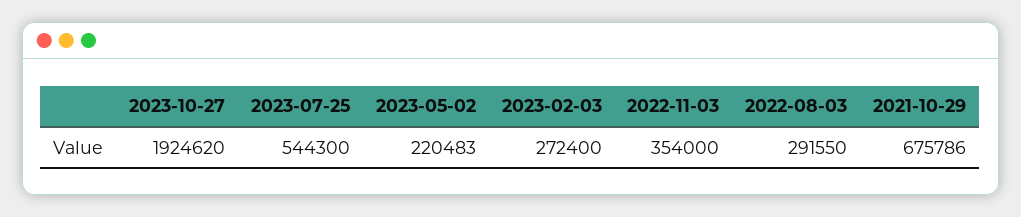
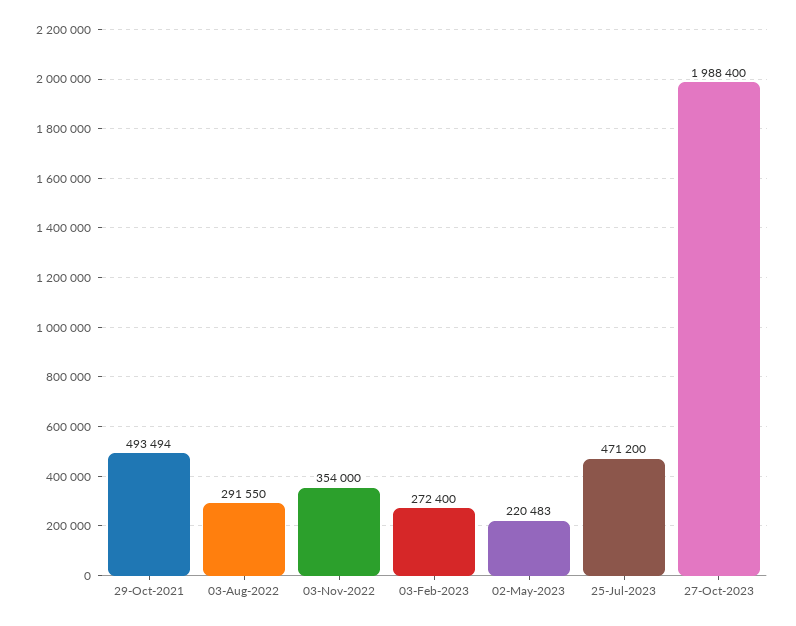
2023-10-27: 1924620 -> 1988400
2023-07-25: 544300 -> 471200
2021-10-29: 675786 -> 493494

